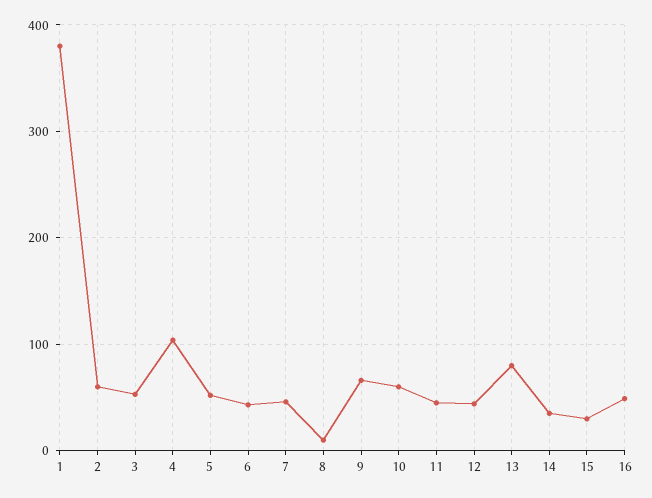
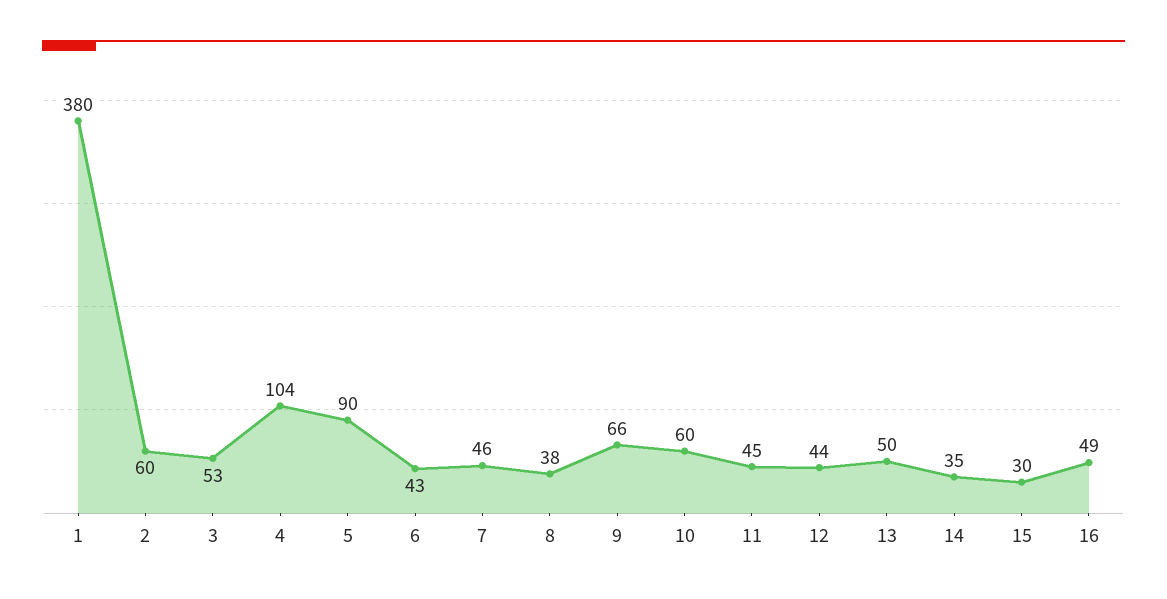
5: 50 -> 90
8: 10 -> 38
13: 80 -> 50

